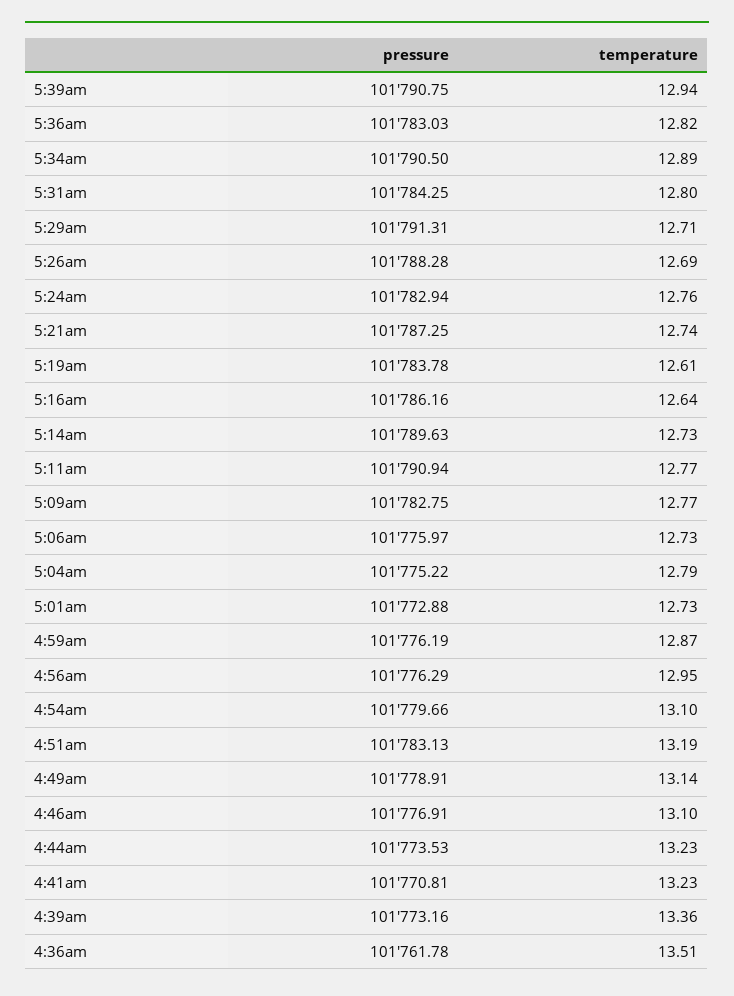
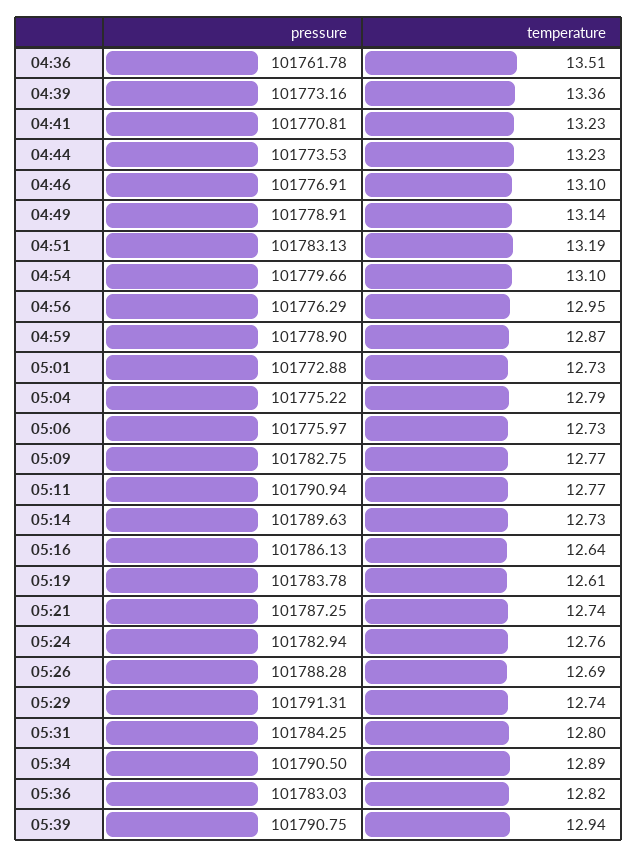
temperature, 5:29am: 12.71 -> 12.74
pressure, 5:16am: 101786.16 -> 101786.13
pressure, 4:59am: 101776.19 -> 101778.9

